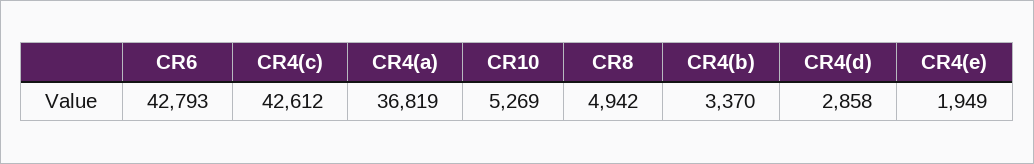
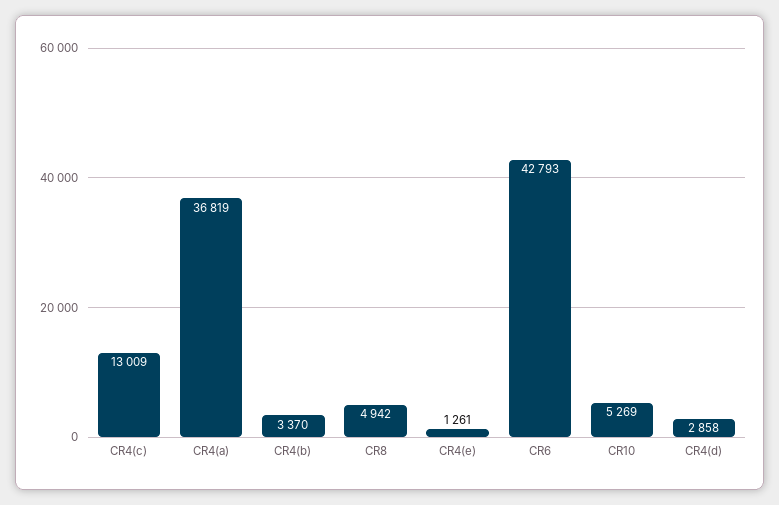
CR4(c): 42612 -> 13009
CR4(e): 1949 -> 1261

